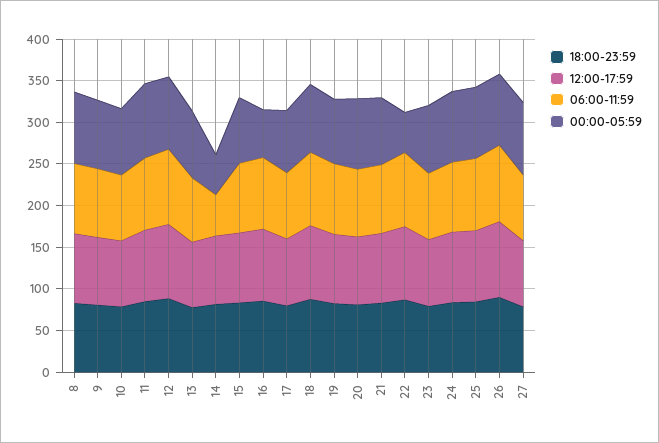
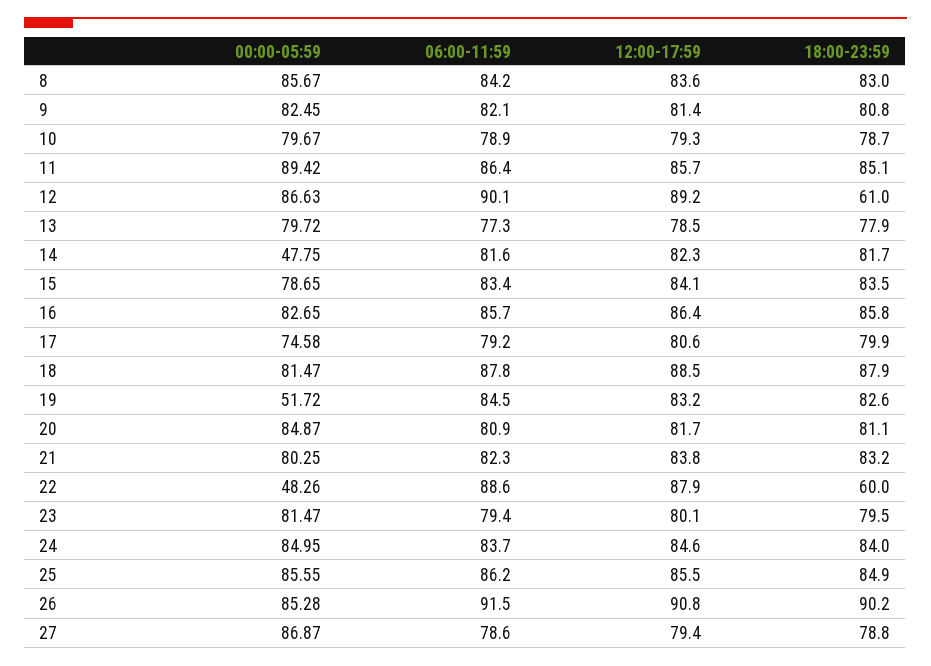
18:00-23:59, 12: 90 -> 61
06:00-11:59, 14: 50 -> 81.6
00:00-05:59, 16: 60 -> 82.65
00:00-05:59, 19: 80 -> 51.72
18:00-23:59, 22: 90 -> 60

